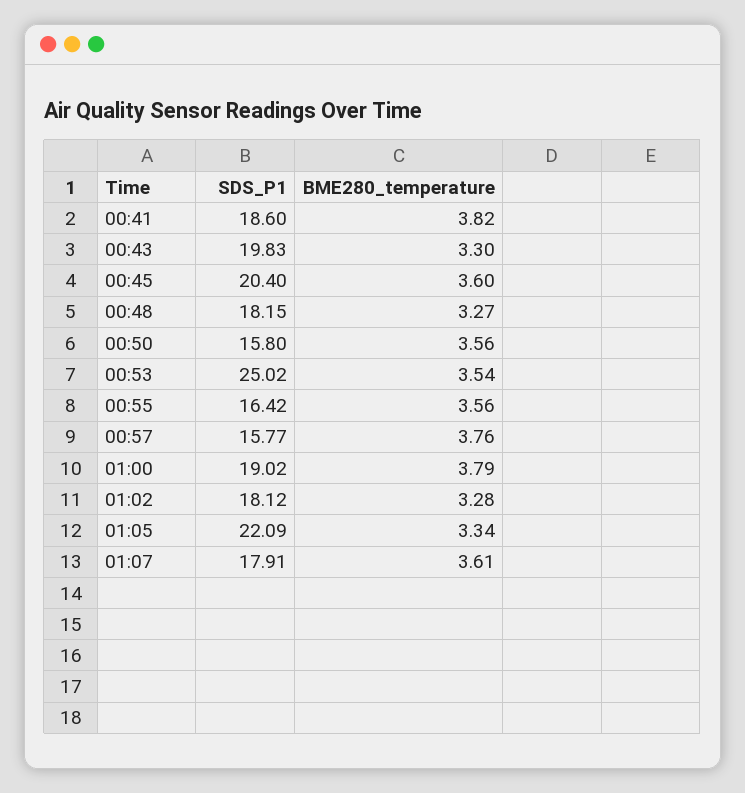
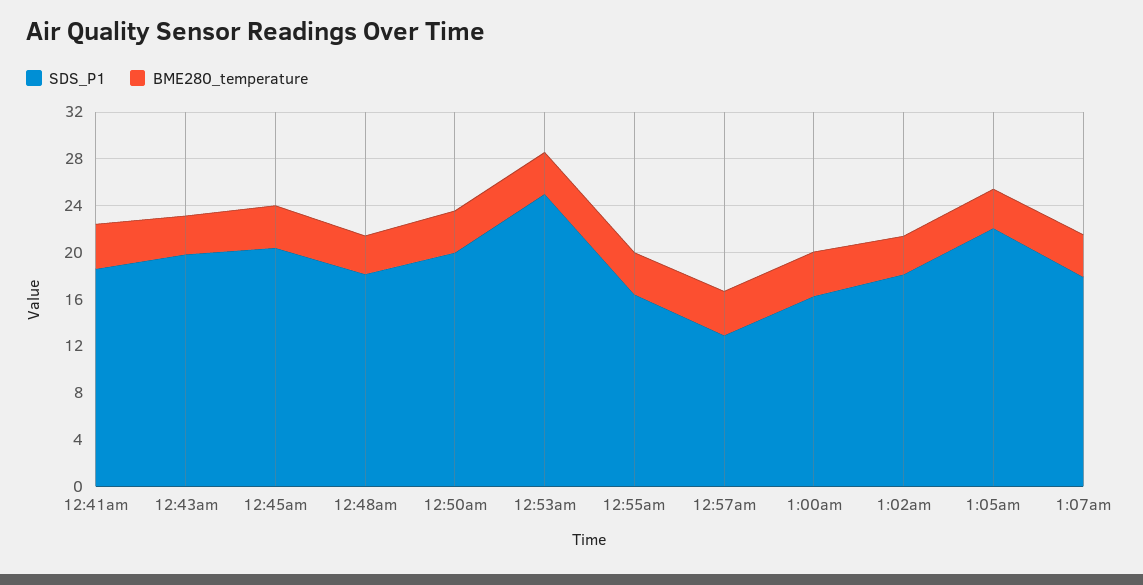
SDS_P1, 00:50: 15.8 -> 20
SDS_P1, 00:57: 15.77 -> 13
SDS_P1, 01:00: 19.02 -> 16

